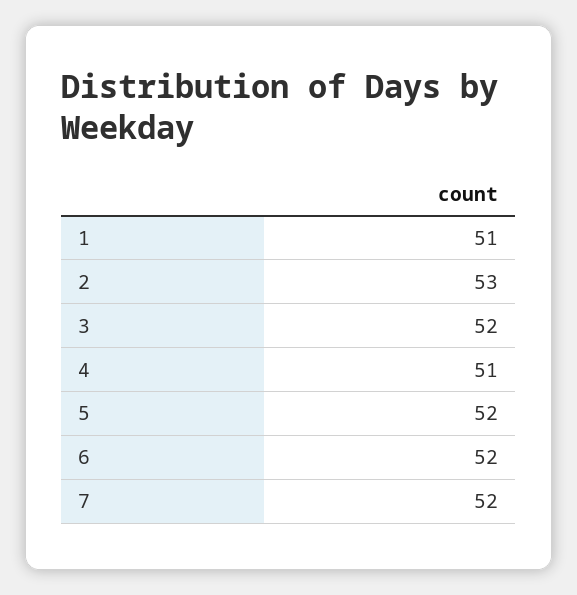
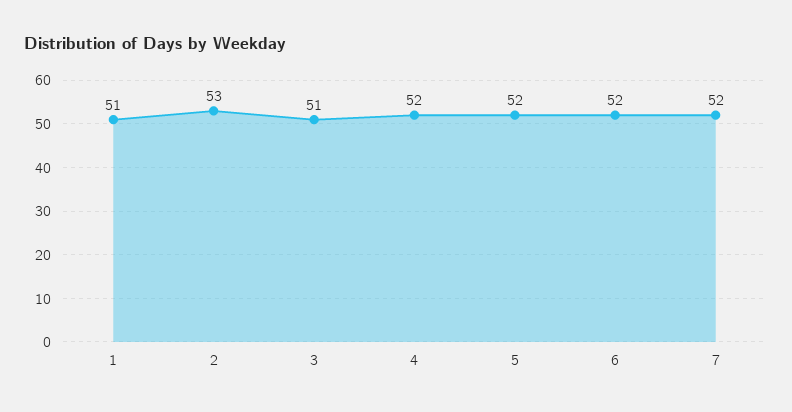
3: 52 -> 51
4: 51 -> 52

